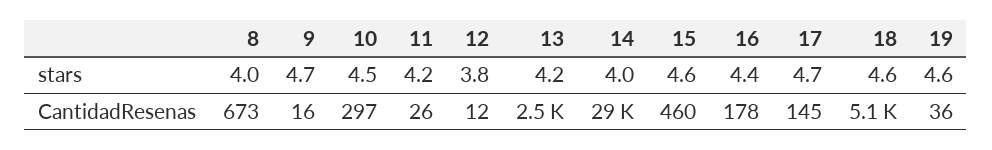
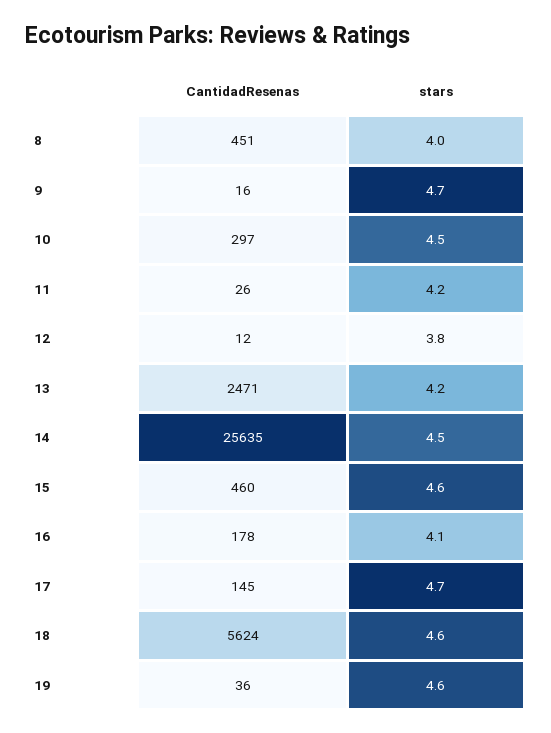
14, stars: 4 -> 4.5
16, stars: 4.4 -> 4.1
8, CantidadResenas: 673 -> 451
14, CantidadResenas: 29000 -> 25635
18, CantidadResenas: 5100 -> 5624

